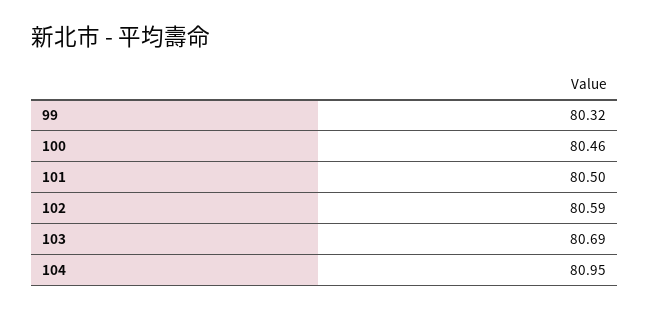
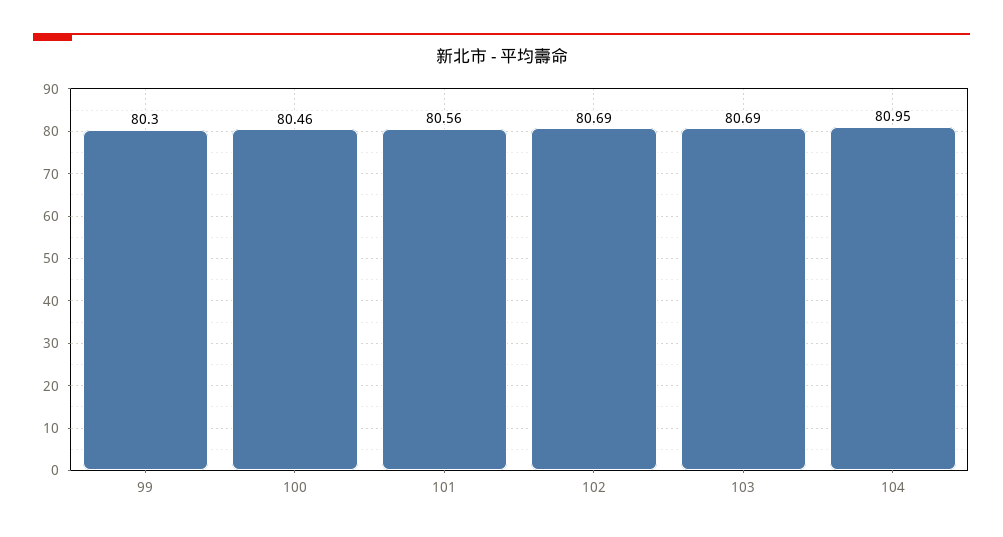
99: 80.32 -> 80.3
101: 80.5 -> 80.56
102: 80.59 -> 80.69

